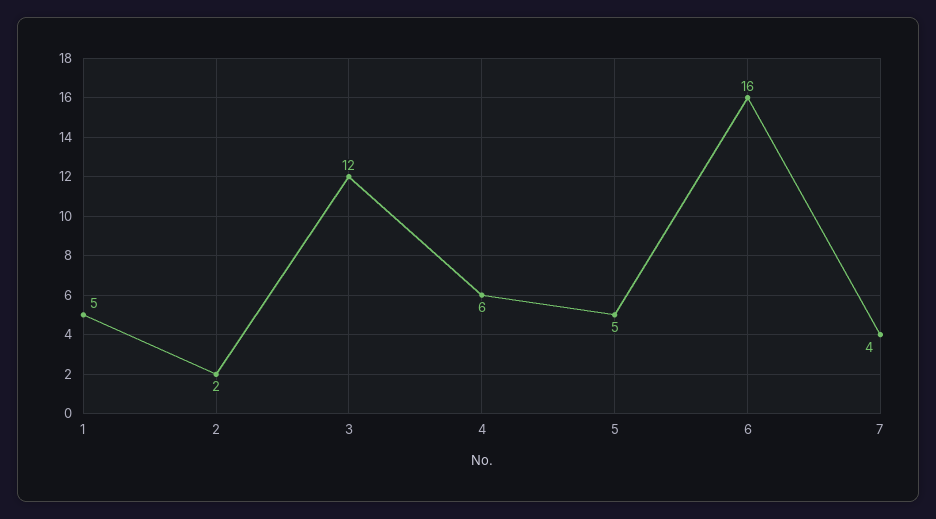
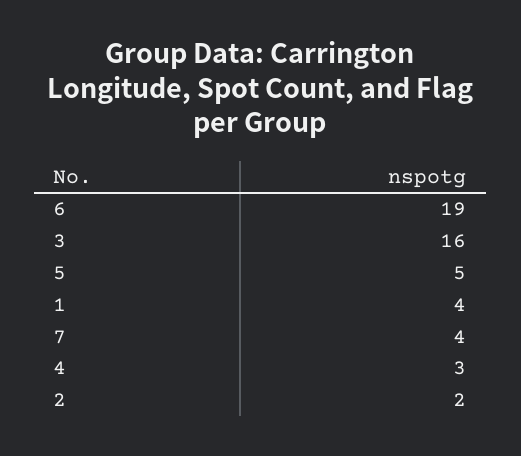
1: 5 -> 4
3: 12 -> 16
4: 6 -> 3
6: 16 -> 19

